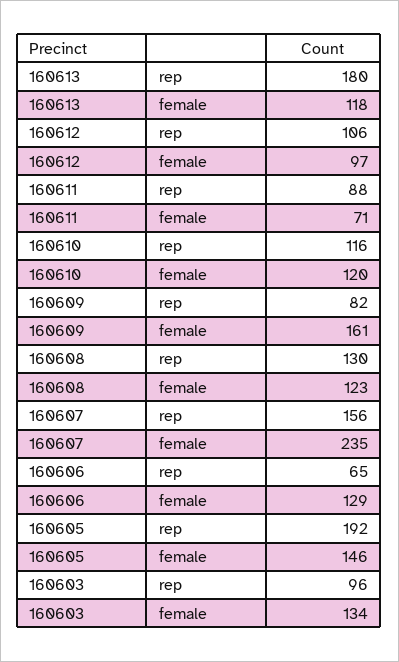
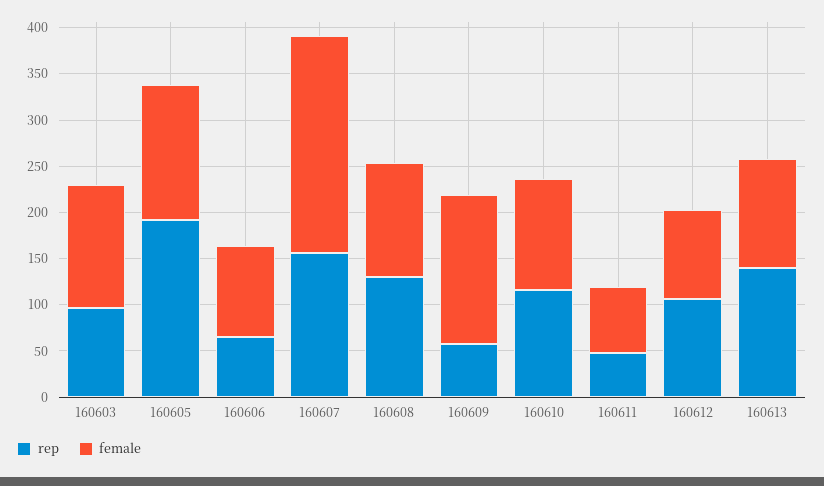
rep, 160613: 180 -> 140
rep, 160611: 88 -> 50
rep, 160609: 82 -> 60
female, 160606: 129 -> 100

